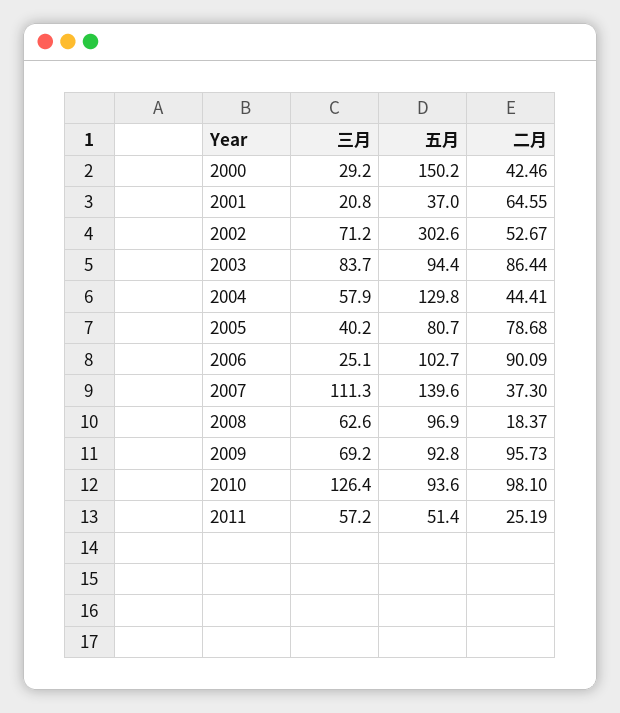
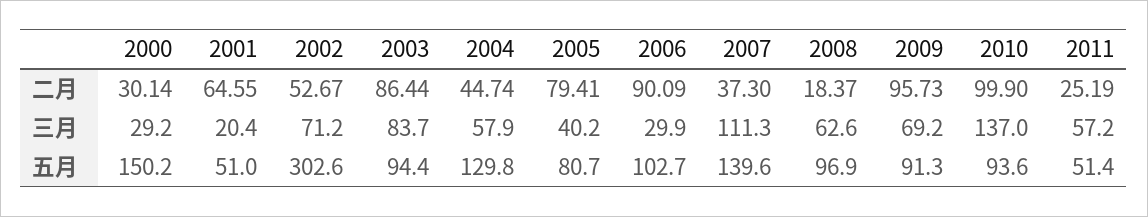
二月, 2000: 42.46 -> 30.14
三月, 2001: 20.8 -> 20.4
五月, 2001: 37 -> 51
二月, 2004: 44.41 -> 44.74
二月, 2005: 78.68 -> 79.41
三月, 2006: 25.1 -> 29.9
五月, 2009: 92.8 -> 91.3
三月, 2010: 126.4 -> 137
二月, 2010: 98.1 -> 99.9

